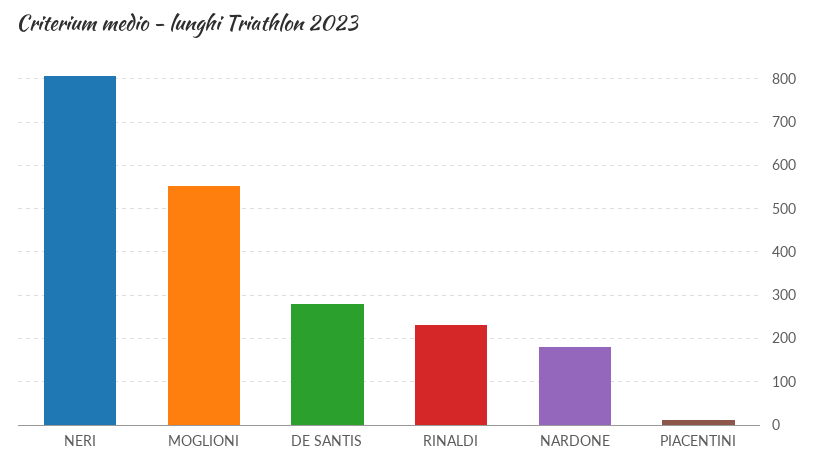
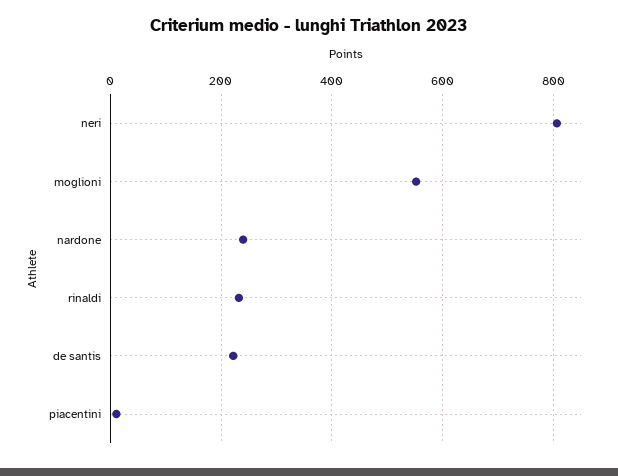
DE SANTIS: 280 -> 220
NARDONE: 180 -> 240

